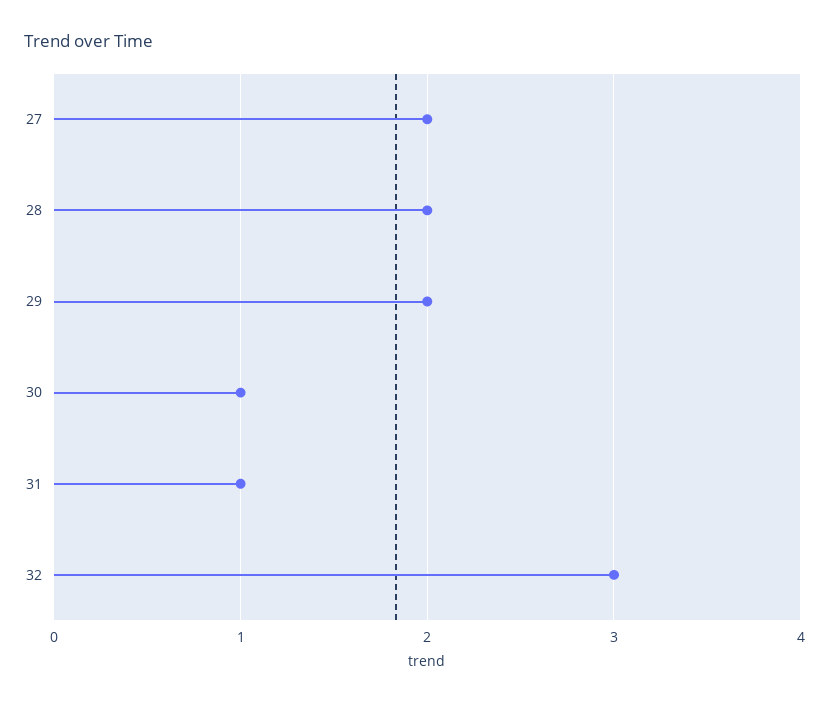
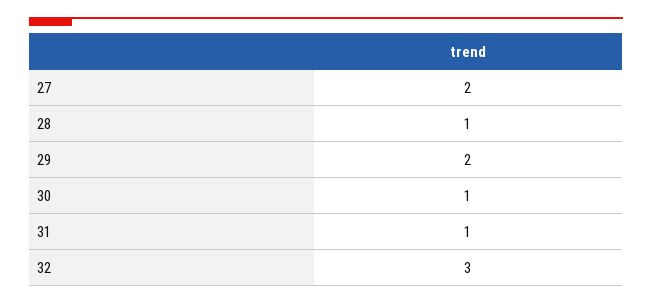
28: 2 -> 1

